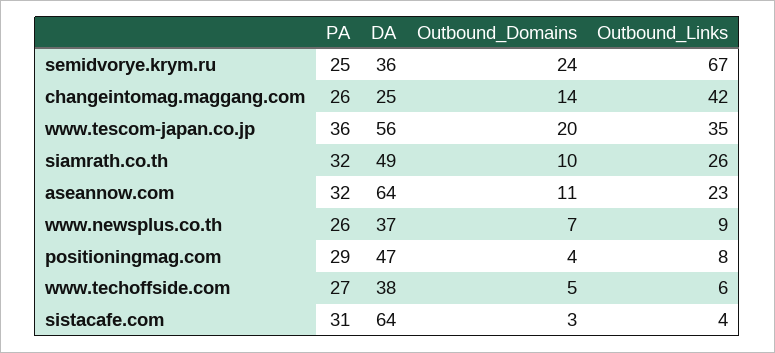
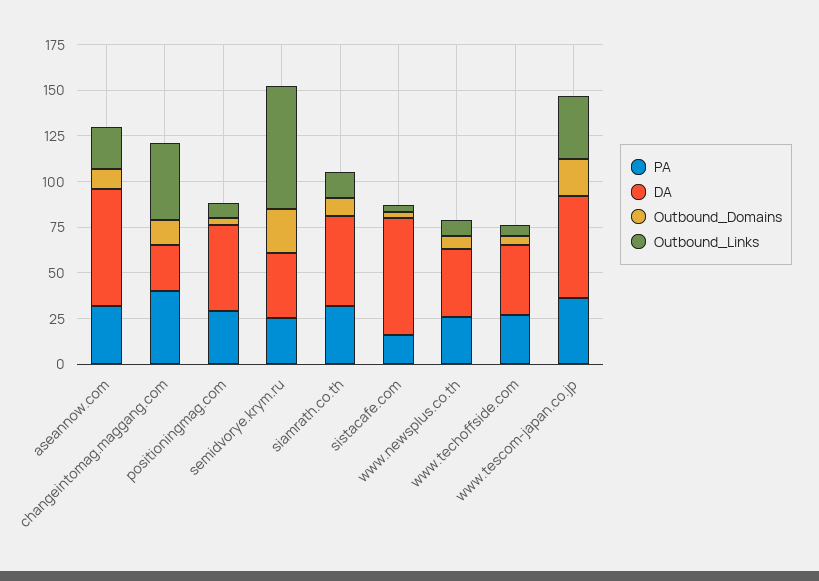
PA, changeintomag.maggang.com: 26 -> 40
Outbound_Links, siamrath.co.th: 26 -> 15
PA, sistacafe.com: 31 -> 15

